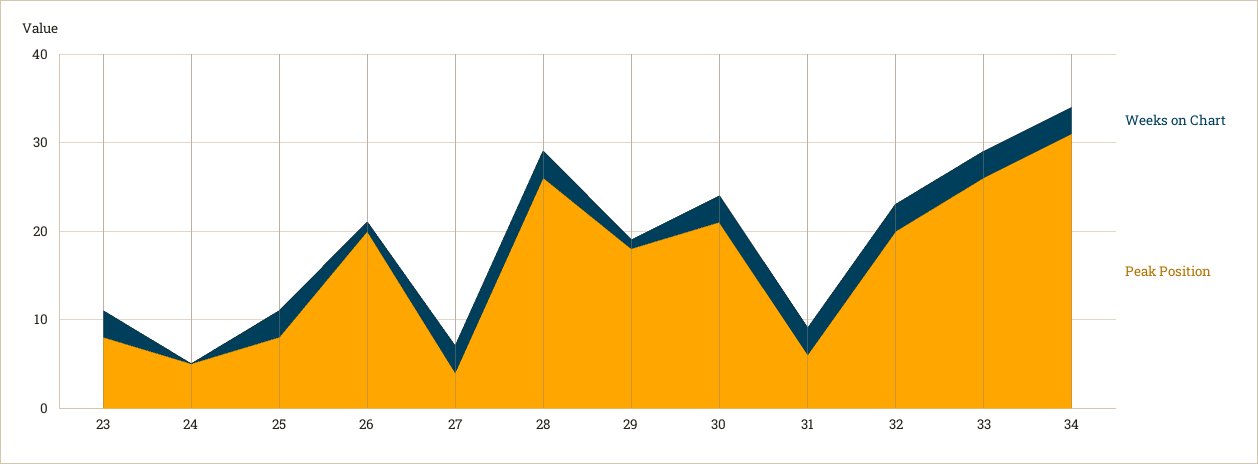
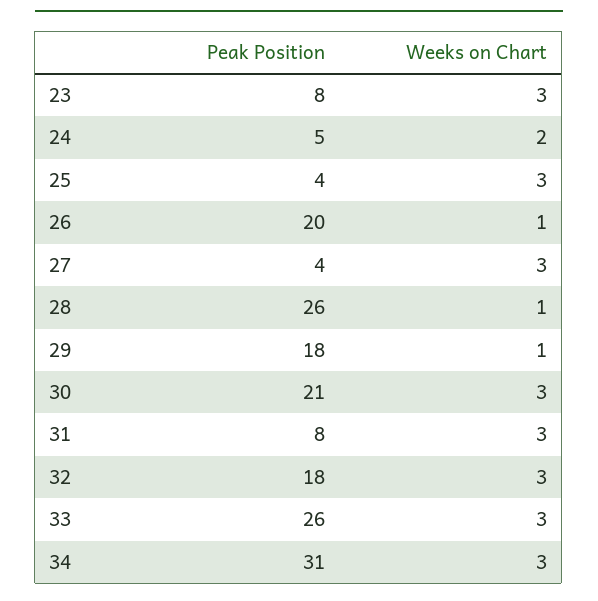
Weeks on Chart, 24: 0 -> 2
Peak Position, 25: 8 -> 4
Weeks on Chart, 28: 3 -> 1
Peak Position, 31: 6 -> 8
Peak Position, 32: 20 -> 18

